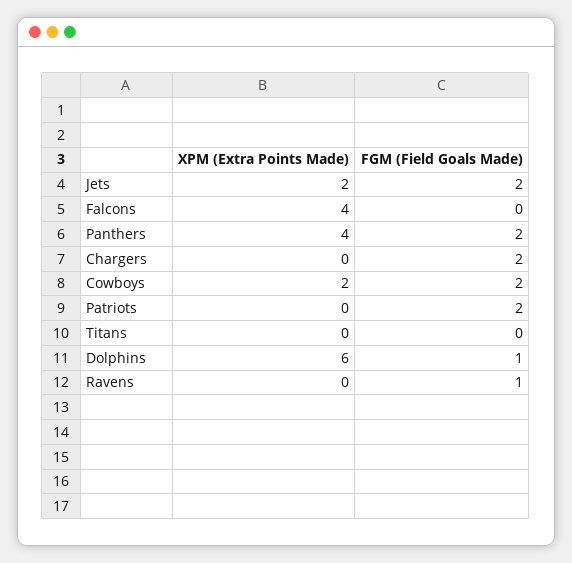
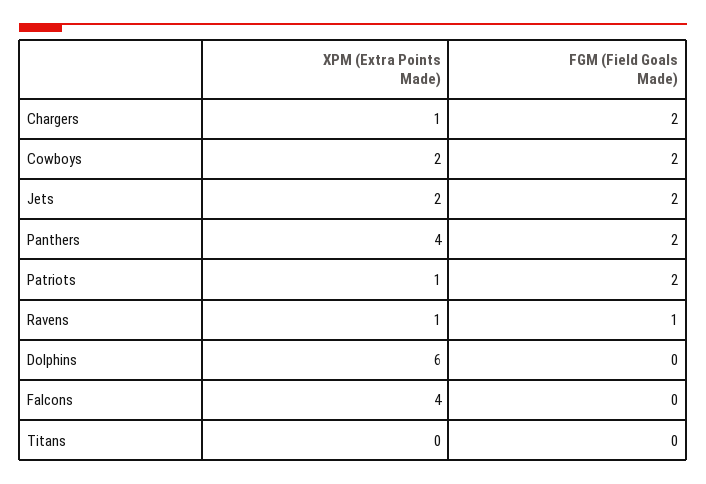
XPM (Extra Points Made), Chargers: 0 -> 1
XPM (Extra Points Made), Patriots: 0 -> 1
FGM (Field Goals Made), Dolphins: 1 -> 0
XPM (Extra Points Made), Ravens: 0 -> 1

